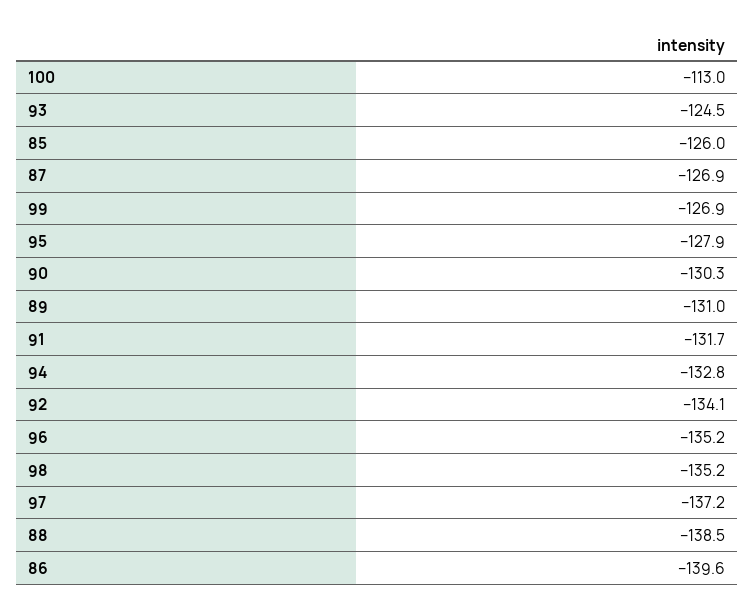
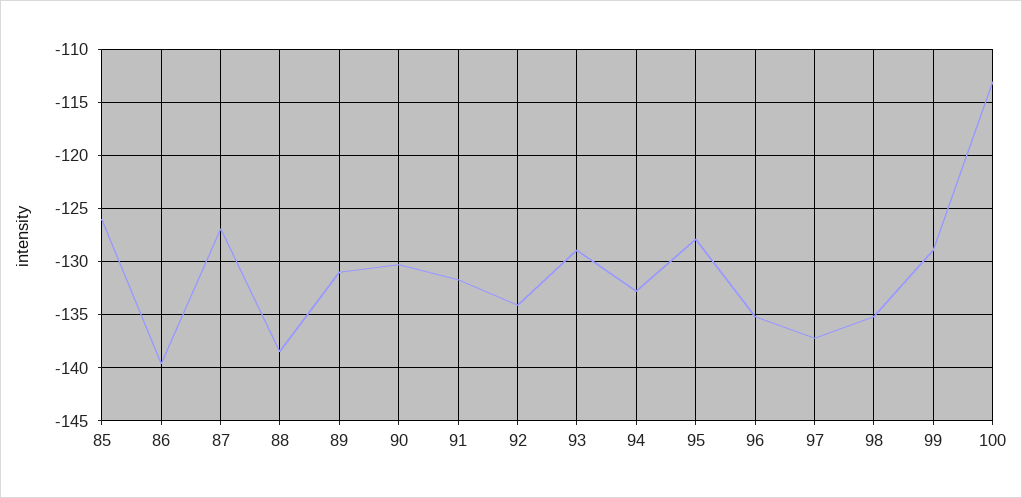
93: -124.5 -> -129
99: -126.9 -> -129

